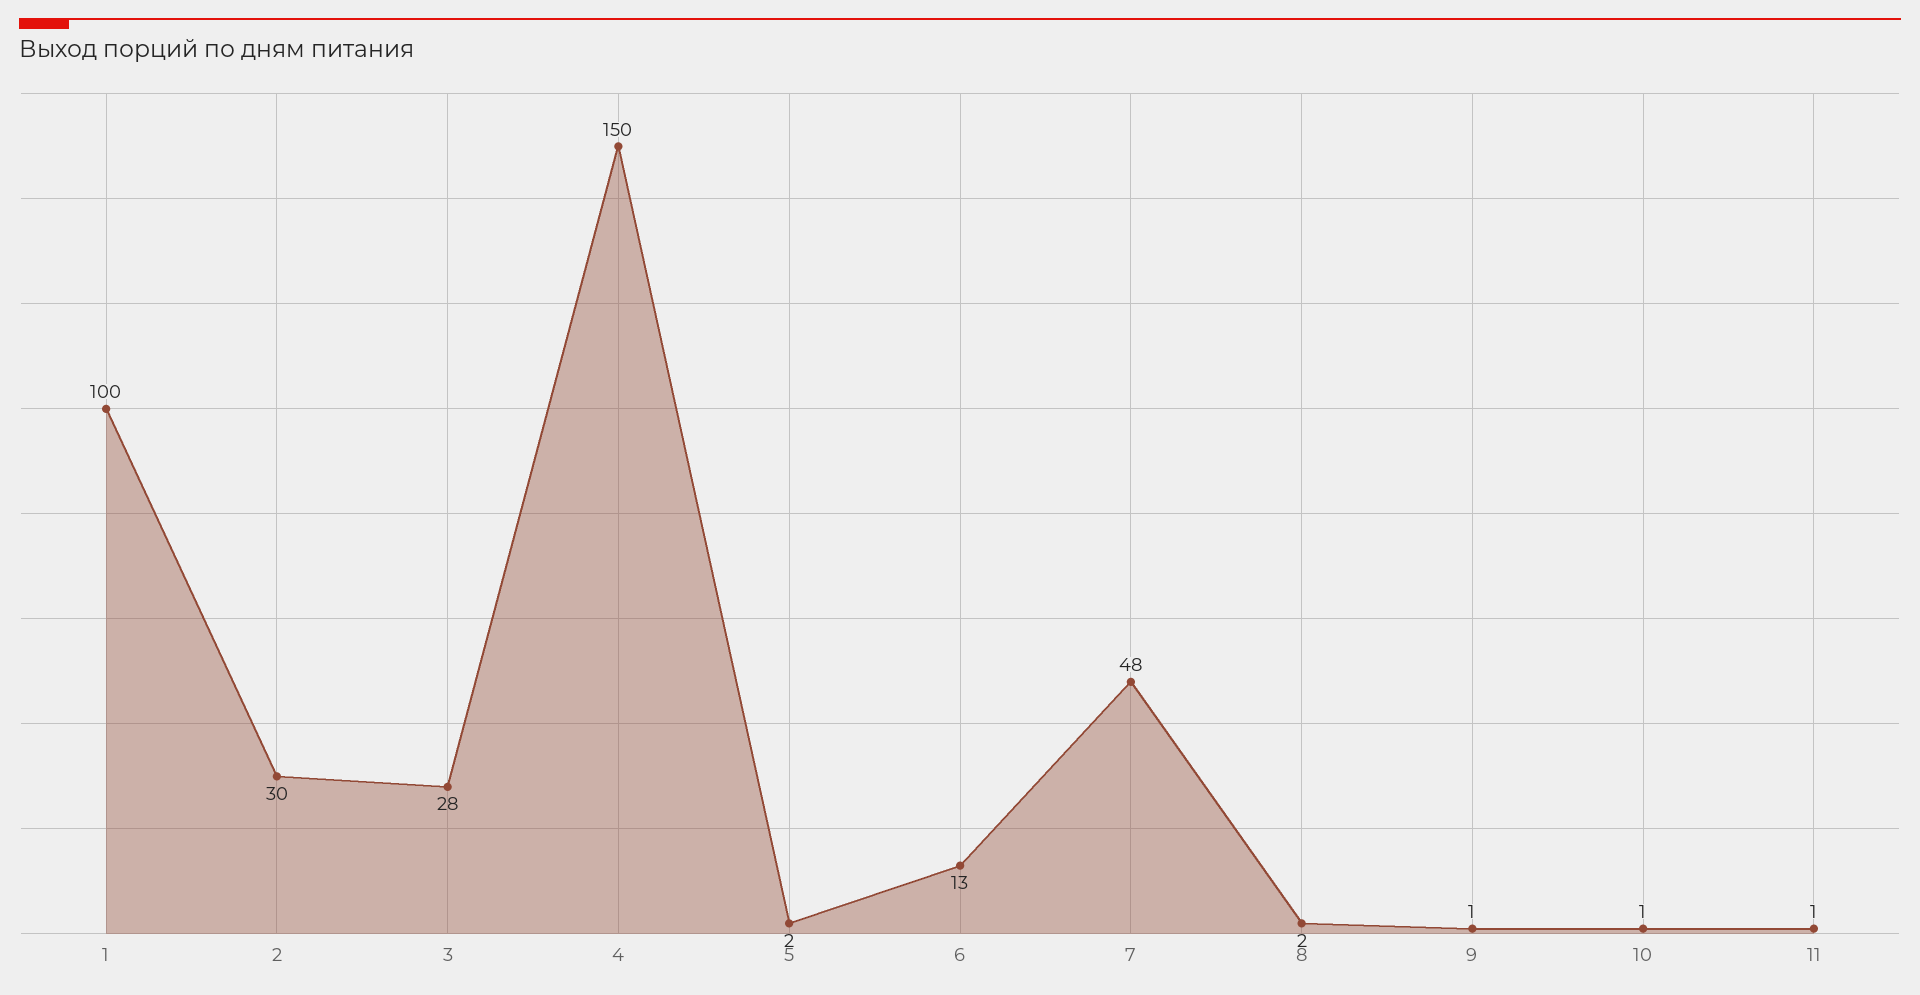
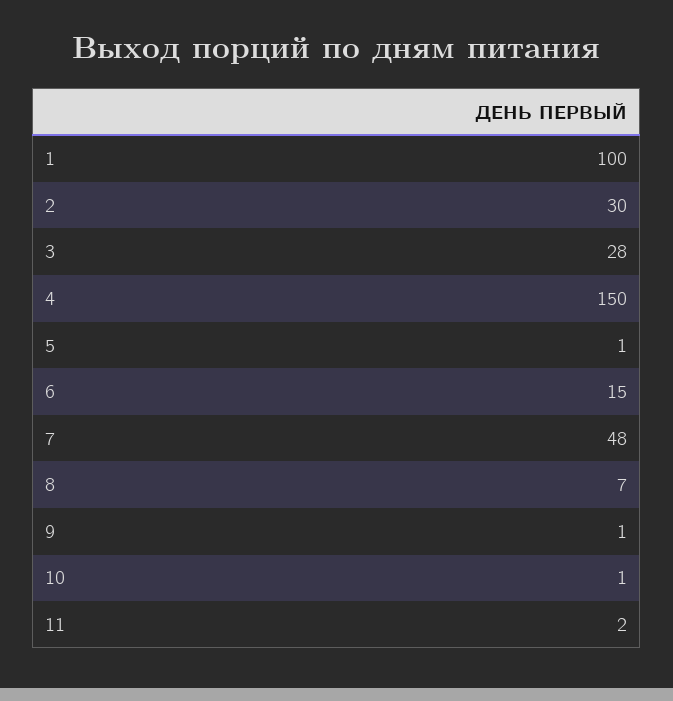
5: 2 -> 1
6: 13 -> 15
8: 2 -> 7
11: 1 -> 2

